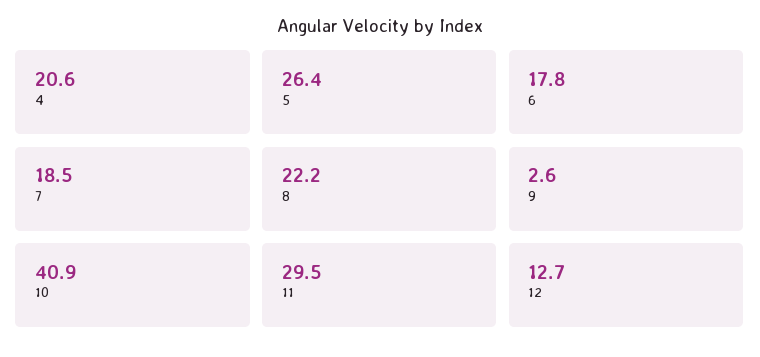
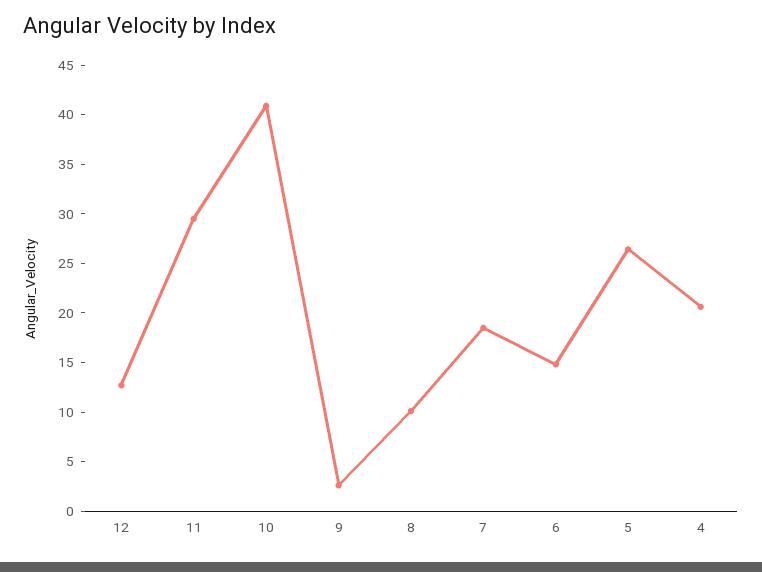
6: 17.8 -> 15
8: 22.2 -> 10

